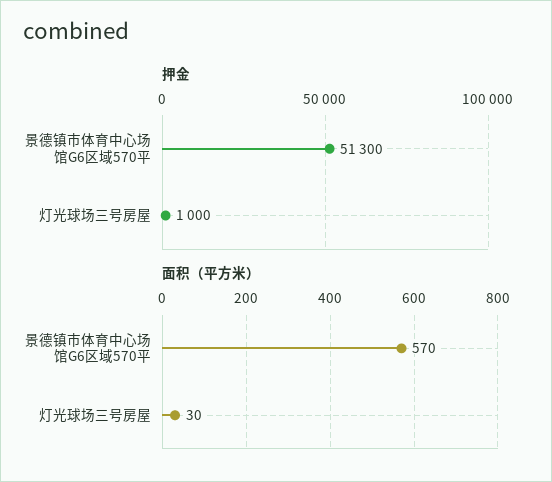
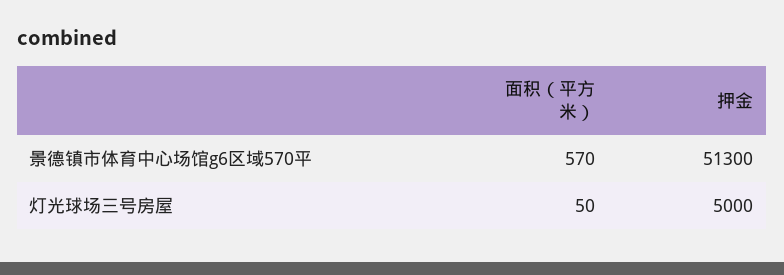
押金, 灯光球场三号房屋: 1000 -> 5000
面积（平方米）, 灯光球场三号房屋: 30 -> 50

